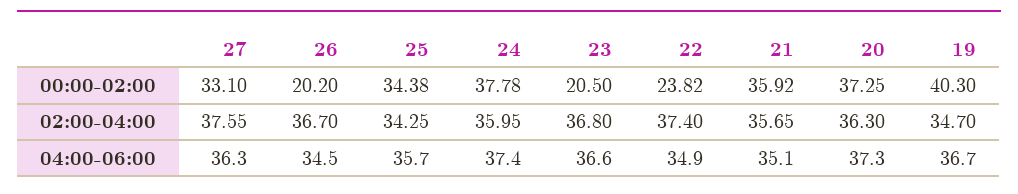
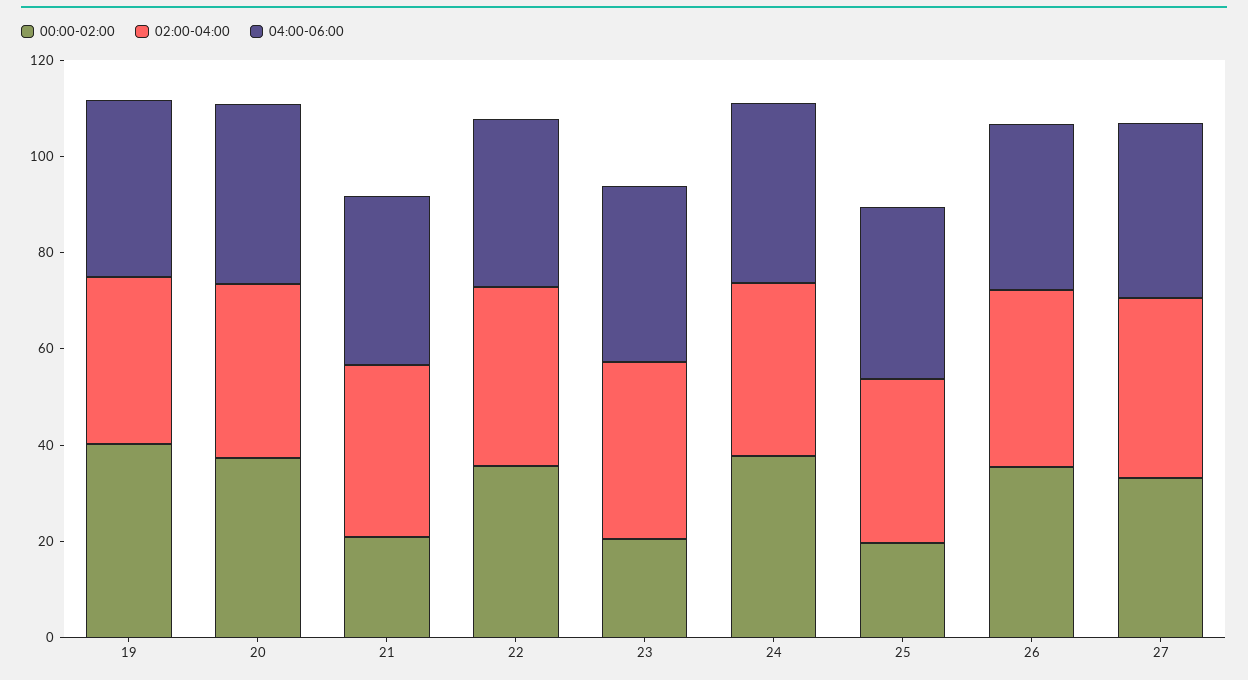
00:00-02:00, 26: 20.2 -> 35
00:00-02:00, 25: 34.38 -> 20
00:00-02:00, 22: 23.82 -> 35
00:00-02:00, 21: 35.92 -> 20

